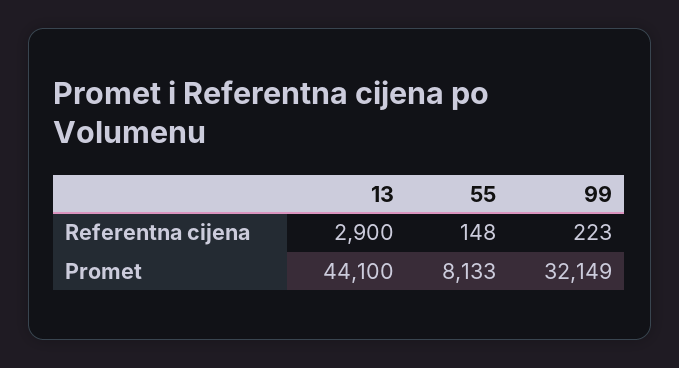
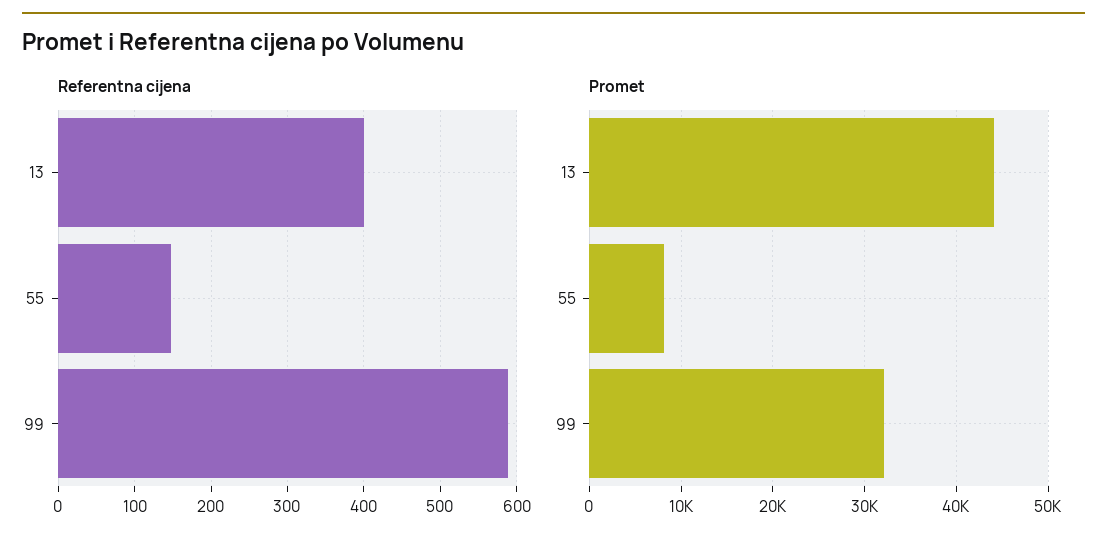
Referentna cijena, 13: 2900 -> 400
Referentna cijena, 99: 223 -> 590

